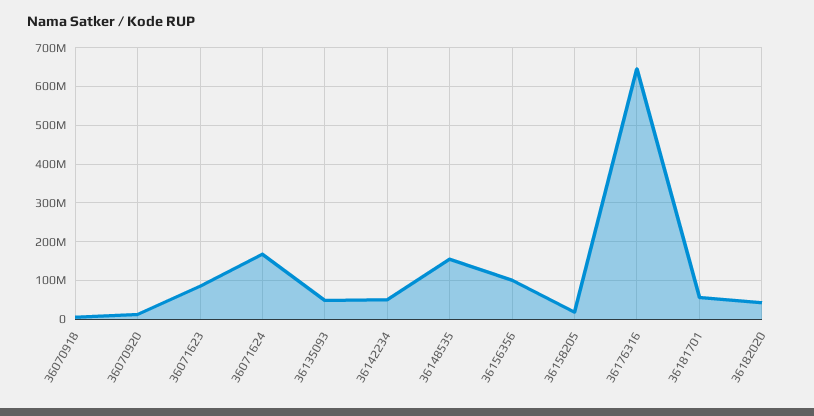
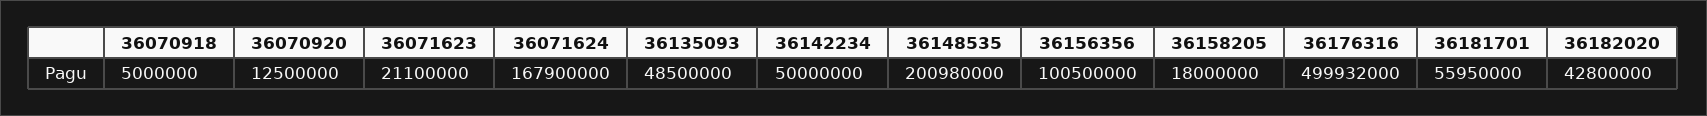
36071623: 80000000 -> 21100000
36148535: 160000000 -> 200980000
36176316: 640000000 -> 499932000

